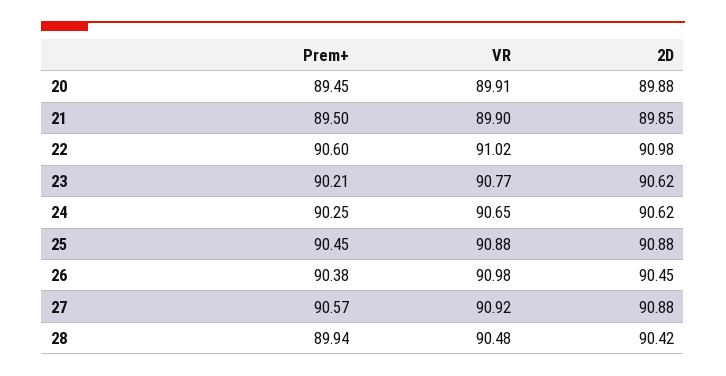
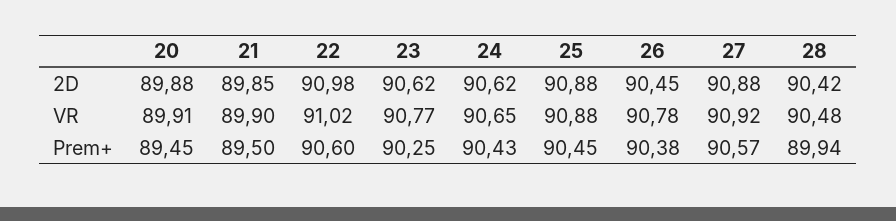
Prem+, 23: 90.21 -> 90.25
Prem+, 24: 90.25 -> 90.43
VR, 26: 90.98 -> 90.78

